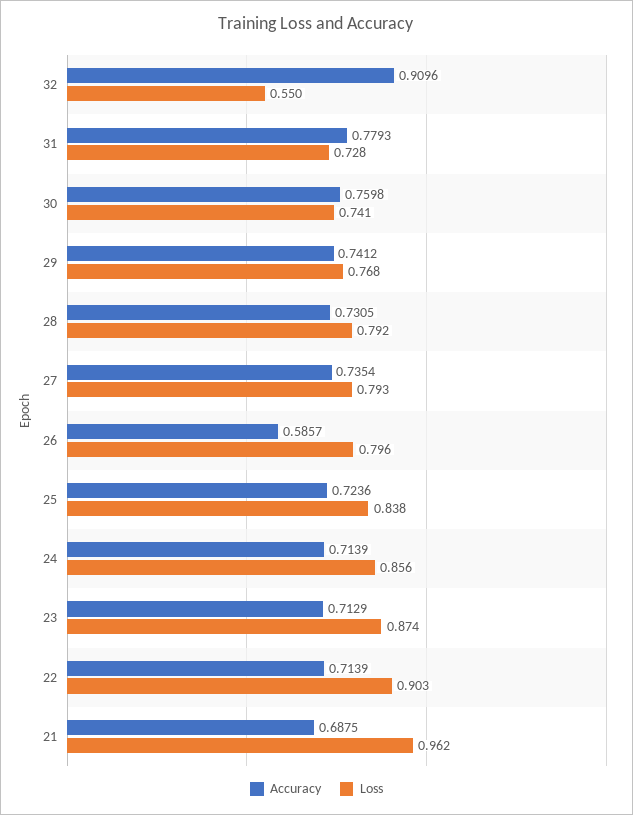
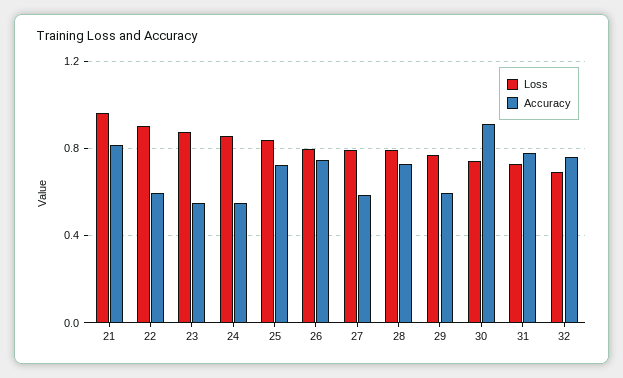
Accuracy, 32: 0.9096 -> 0.75
Loss, 32: 0.55 -> 0.7
Accuracy, 30: 0.7598 -> 0.9
Accuracy, 29: 0.7412 -> 0.6
Accuracy, 27: 0.7354 -> 0.6
Accuracy, 26: 0.5857 -> 0.75
Accuracy, 24: 0.7139 -> 0.55
Accuracy, 23: 0.7129 -> 0.55
Accuracy, 22: 0.7139 -> 0.6
Accuracy, 21: 0.6875 -> 0.8

